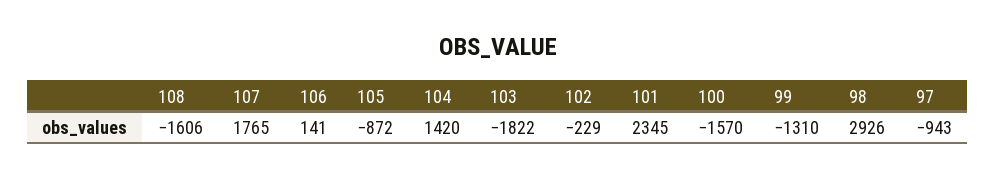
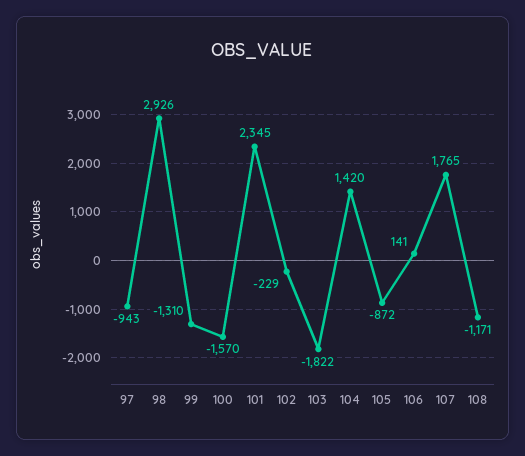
108: -1606 -> -1171

